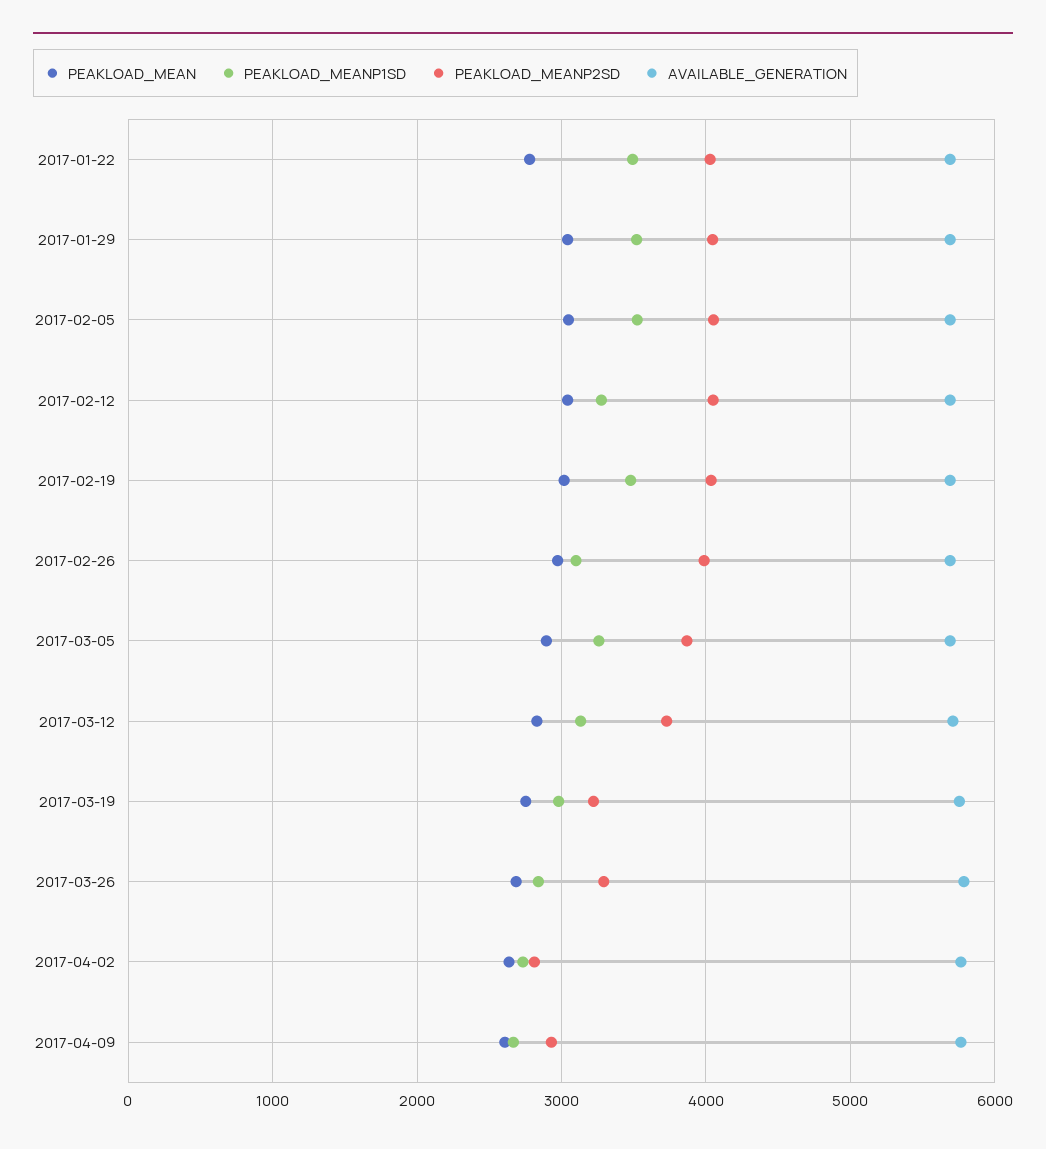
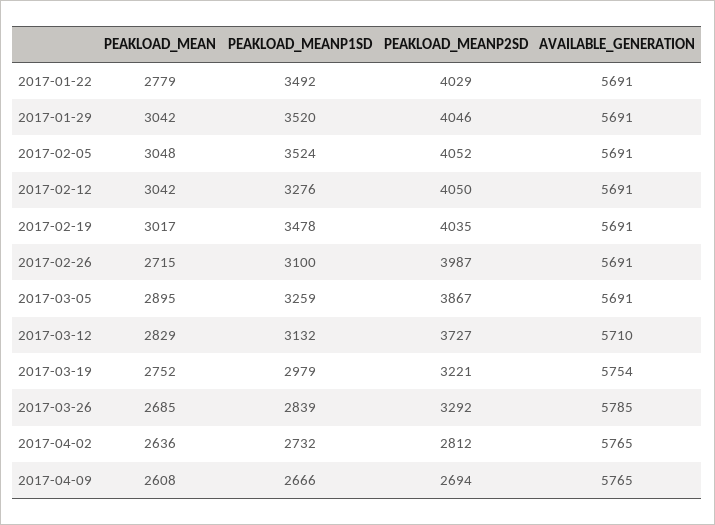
PEAKLOAD_MEAN, 2017-02-26: 3000 -> 2715
PEAKLOAD_MEANP2SD, 2017-04-09: 2900 -> 2694

